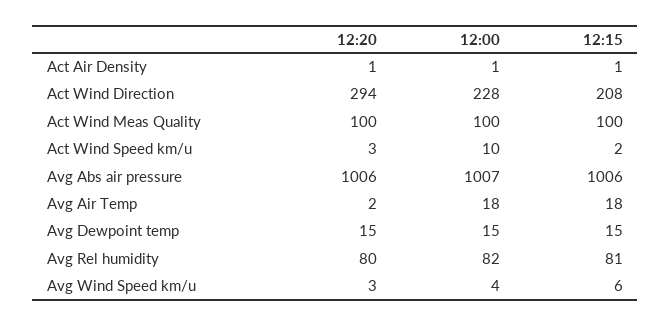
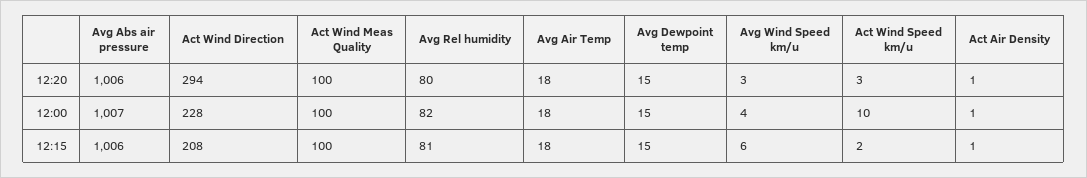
12:20, Avg Air Temp: 2 -> 18

